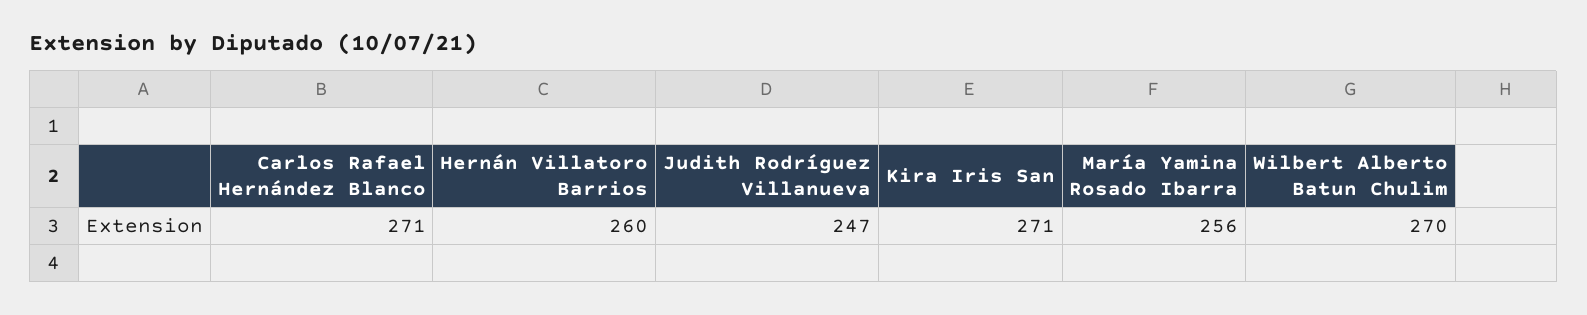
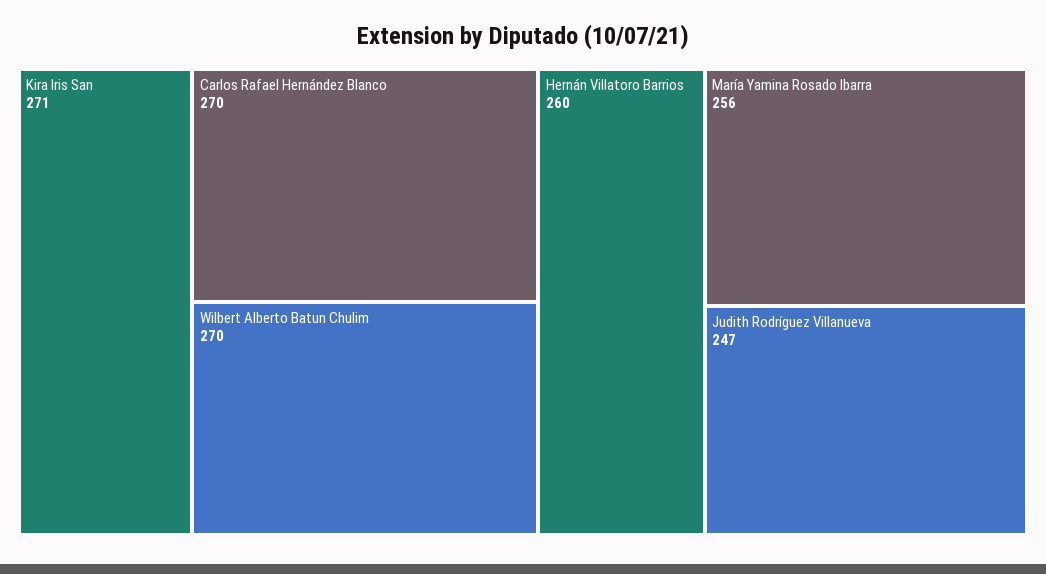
Carlos Rafael Hernández Blanco: 271 -> 270

